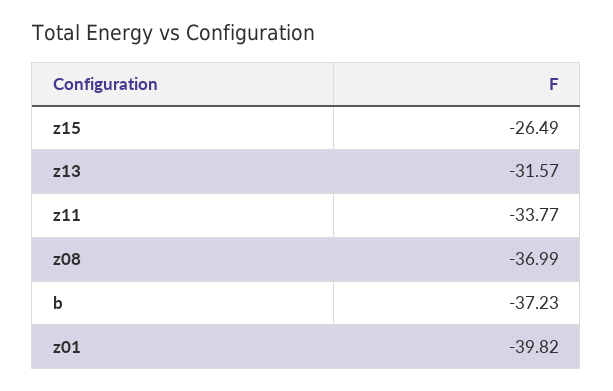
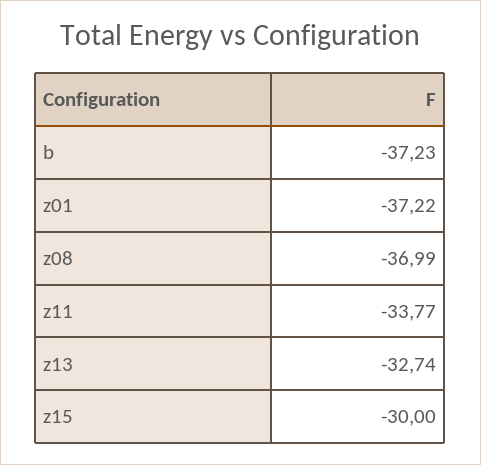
z15: -26.49 -> -30
z13: -31.57 -> -32.74
z01: -39.82 -> -37.22

